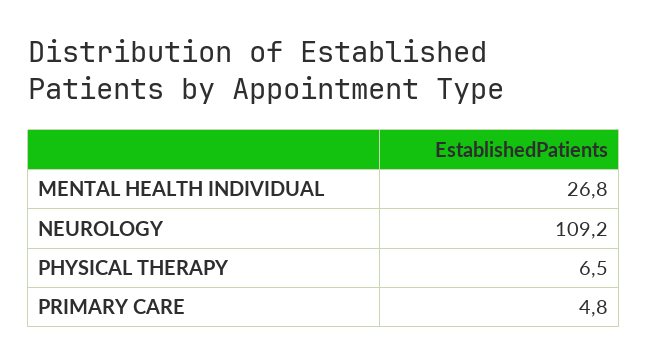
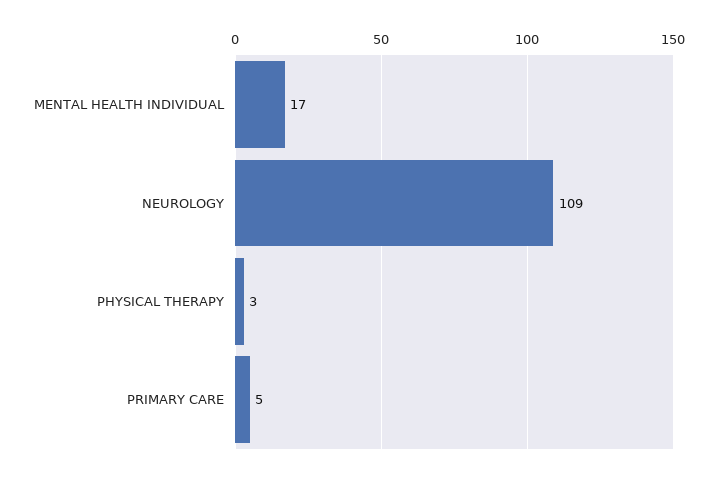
MENTAL HEALTH INDIVIDUAL: 26.8 -> 17
PHYSICAL THERAPY: 6.5 -> 3

